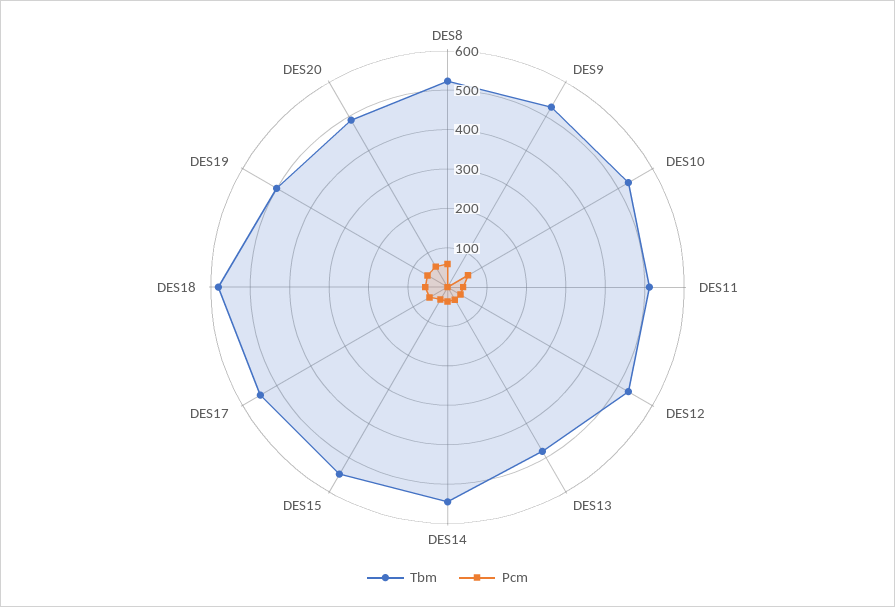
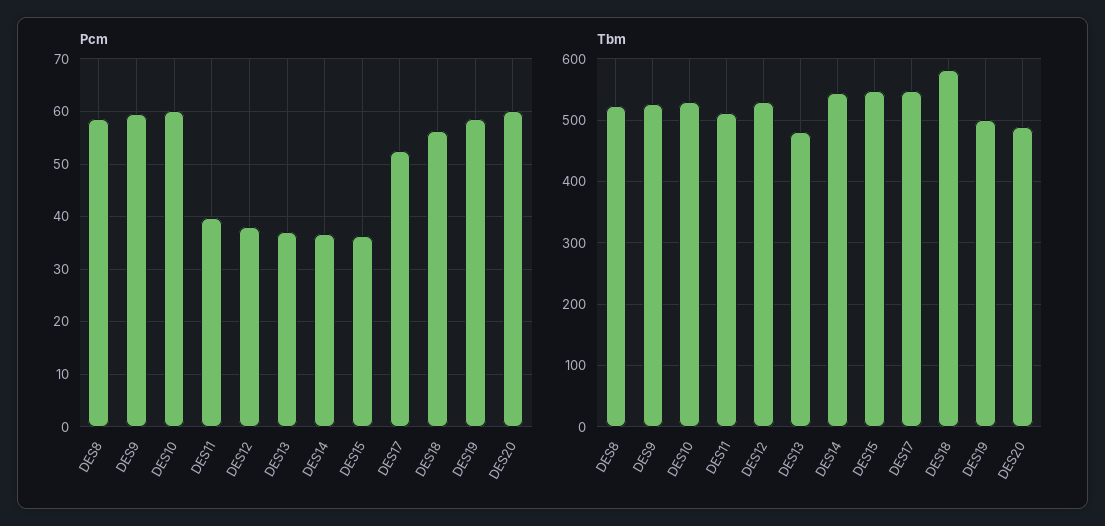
Pcm, DES9: 0 -> 60

